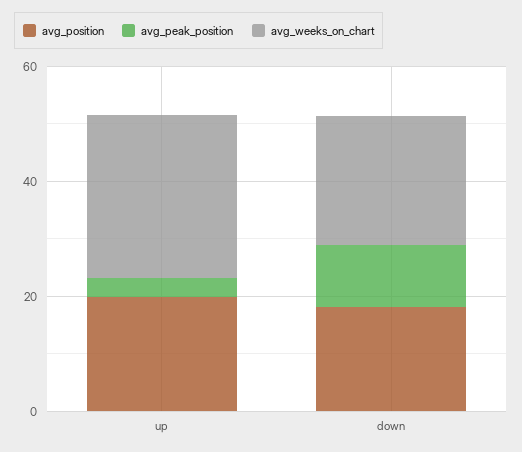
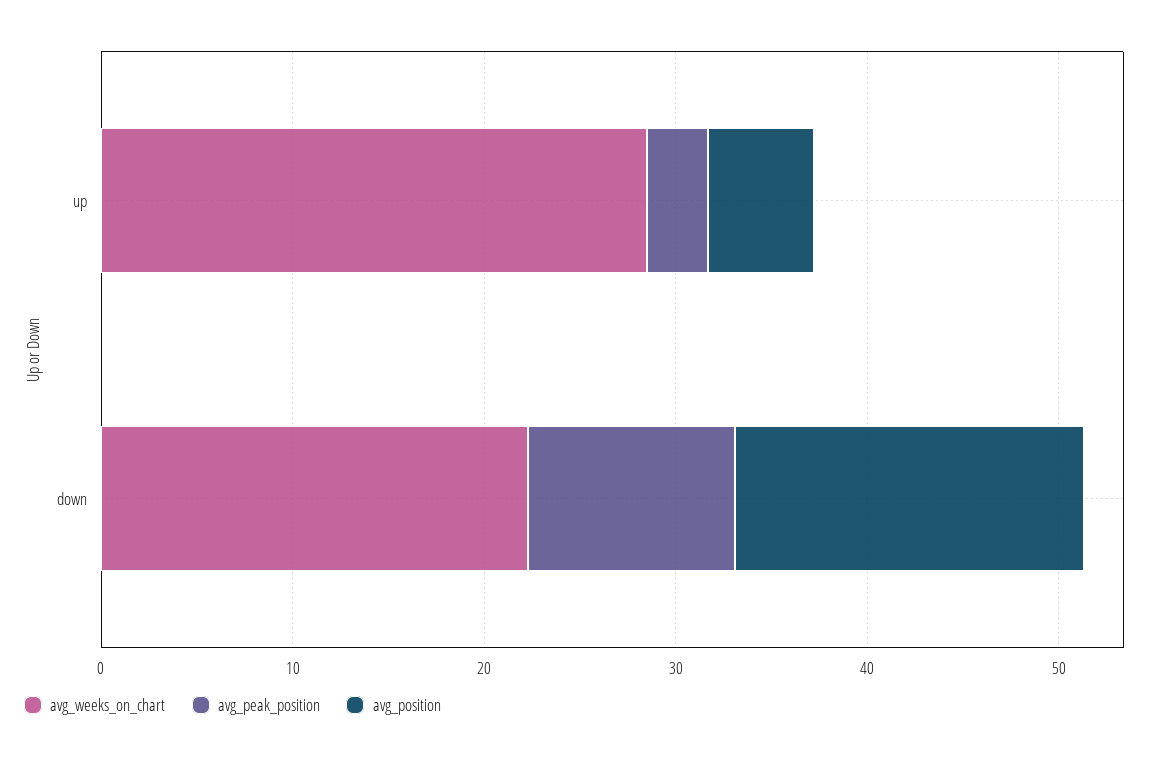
avg_position, up: 20 -> 6

